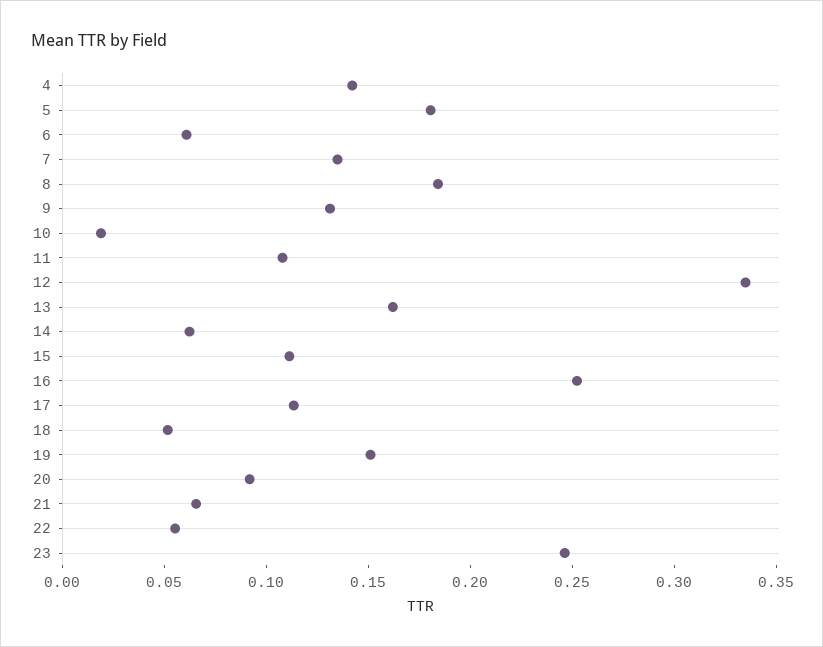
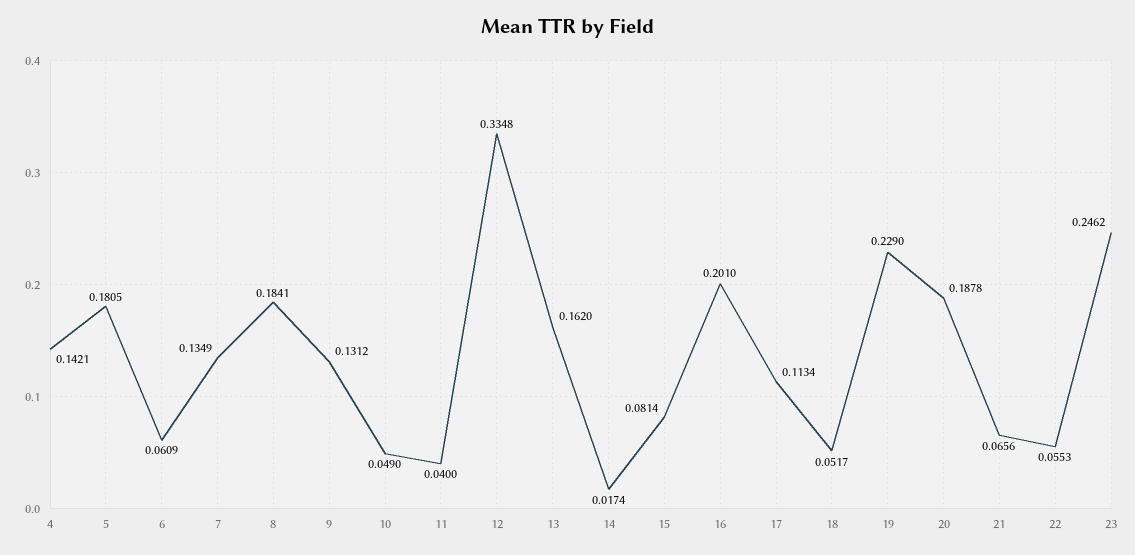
10: 0.02 -> 0.049
11: 0.11 -> 0.04
14: 0.06 -> 0.0174
15: 0.11 -> 0.0814
16: 0.25 -> 0.201
19: 0.15 -> 0.229
20: 0.09 -> 0.1878

